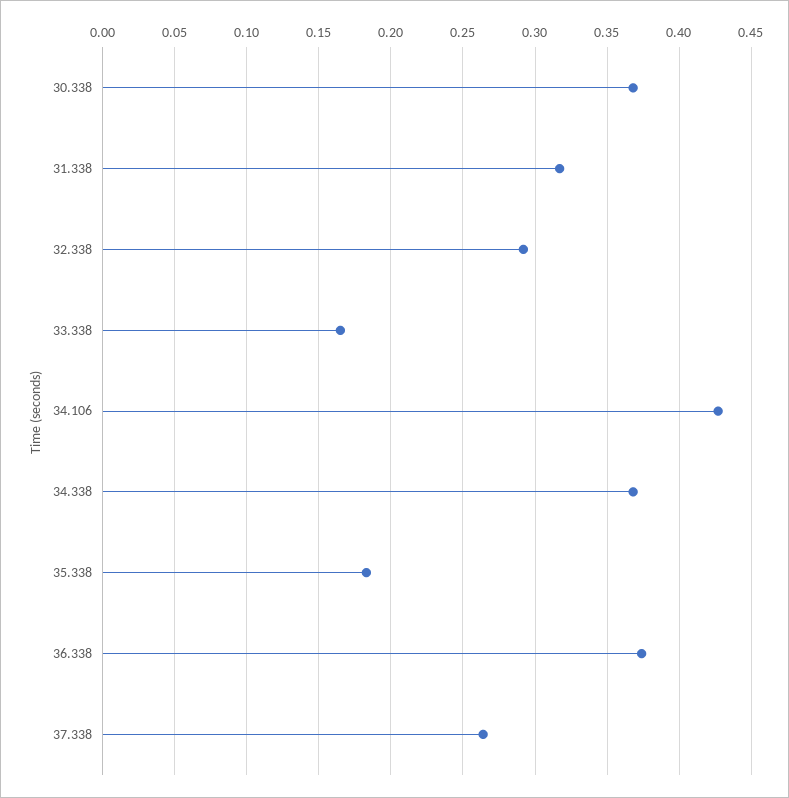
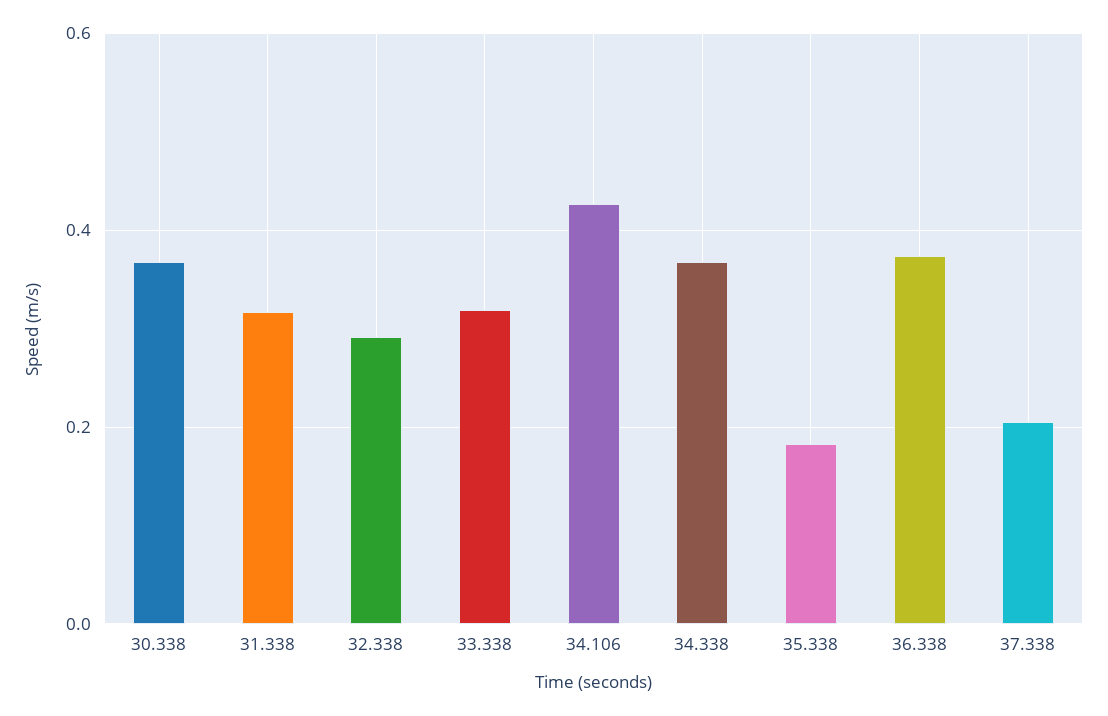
33.338: 0.165 -> 0.32
37.338: 0.265 -> 0.2

